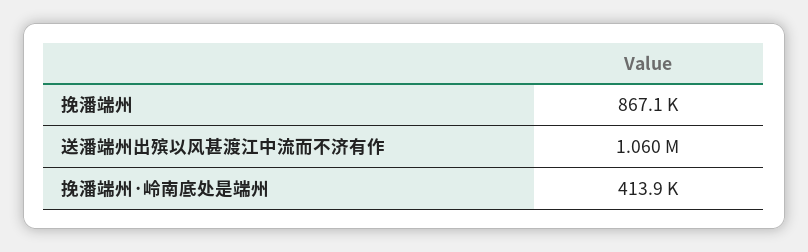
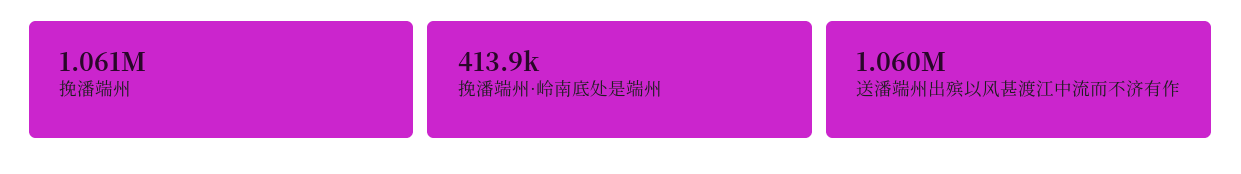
挽潘端州: 867100 -> 1061000

